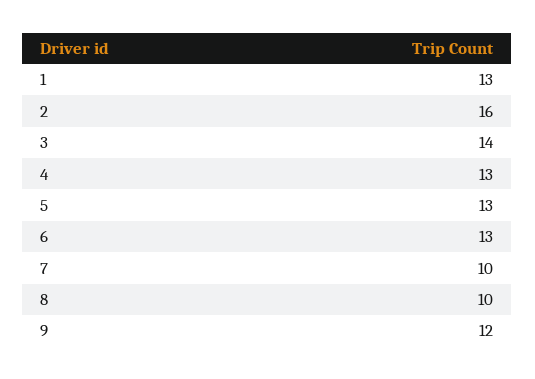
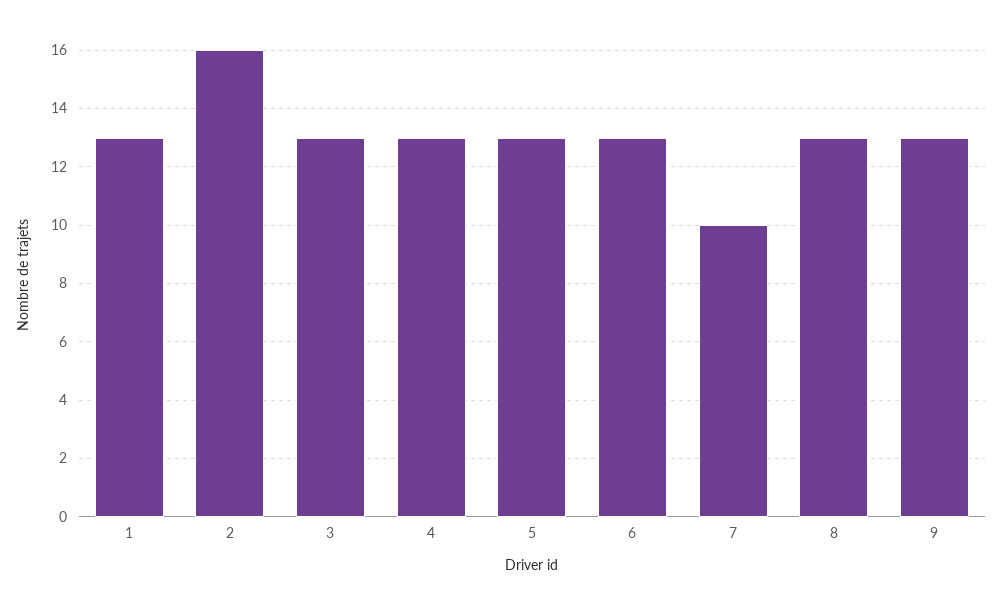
3: 14 -> 13
8: 10 -> 13
9: 12 -> 13

